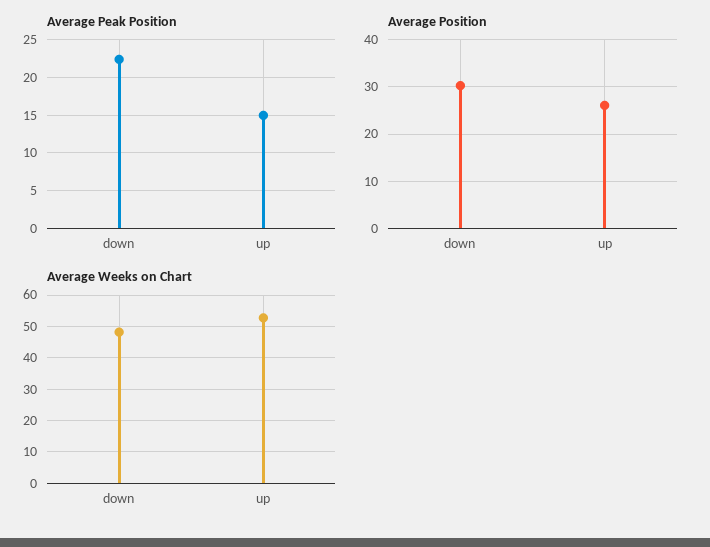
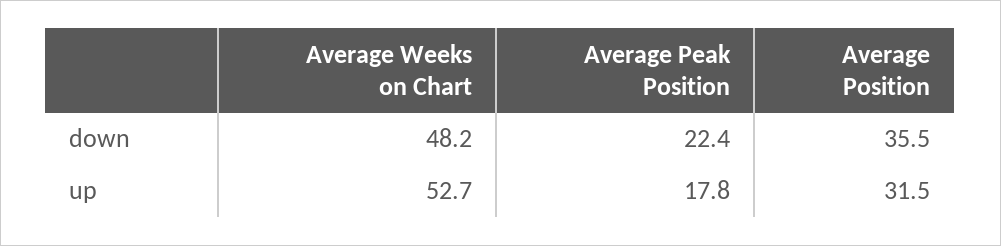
Average Peak Position, up: 15 -> 17.8
Average Position, down: 30 -> 35.5
Average Position, up: 26 -> 31.5

